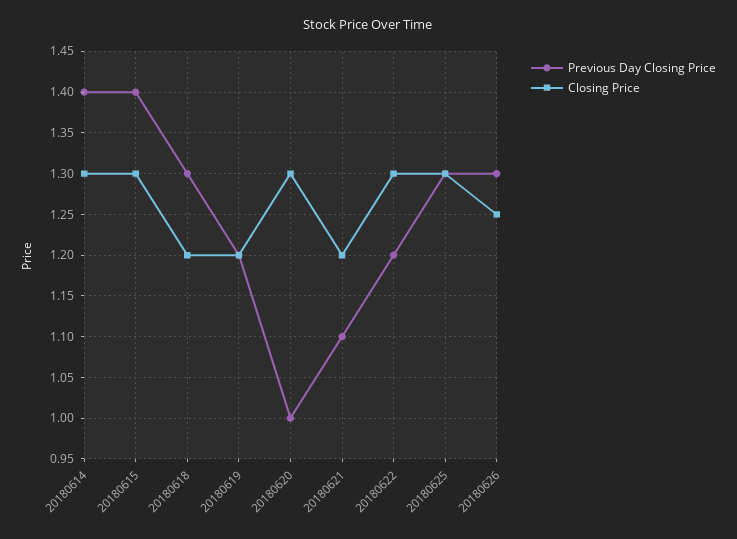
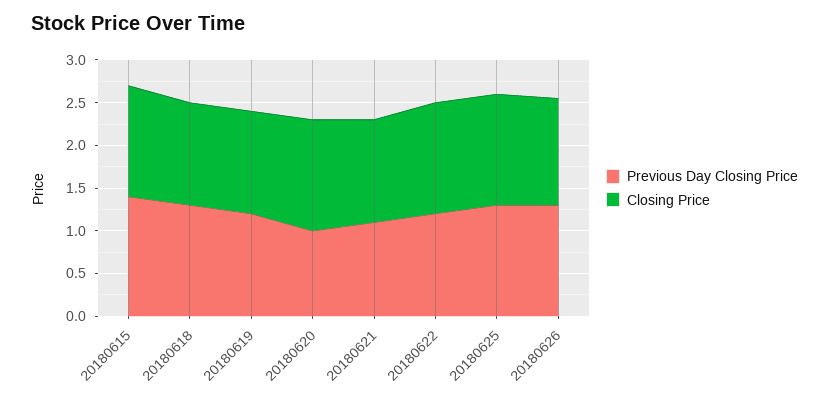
Previous Day Closing Price, 20180614: 1.4 -> none
Closing Price, 20180614: 1.3 -> none

